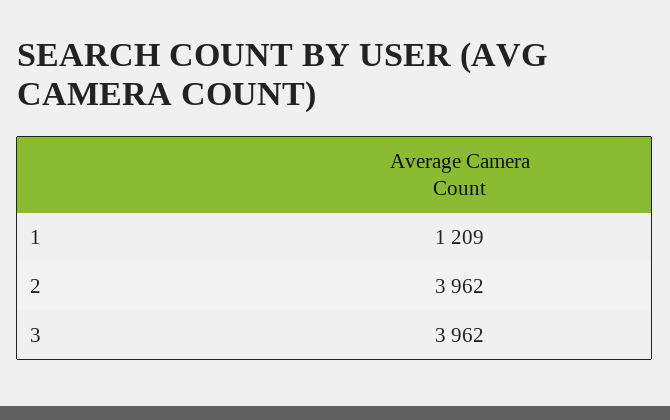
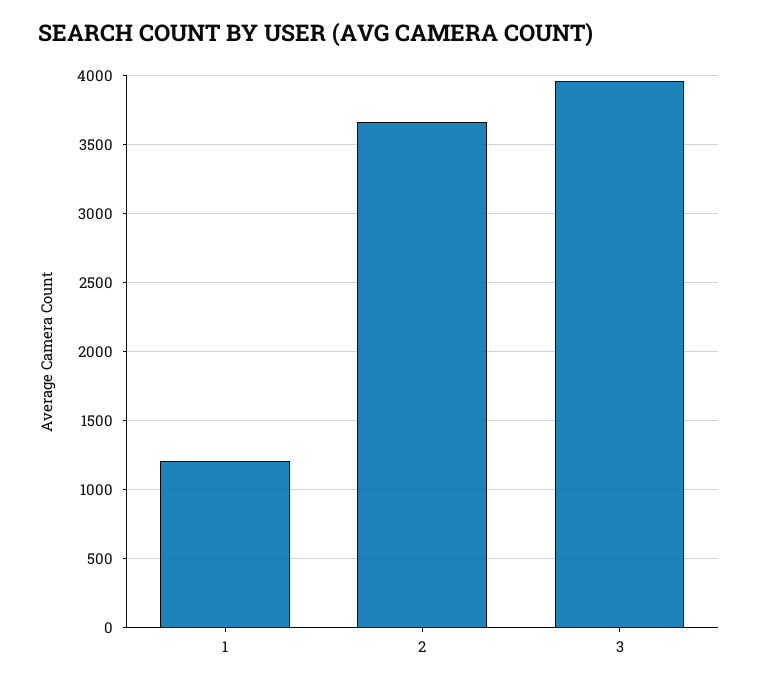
2: 3962 -> 3650

